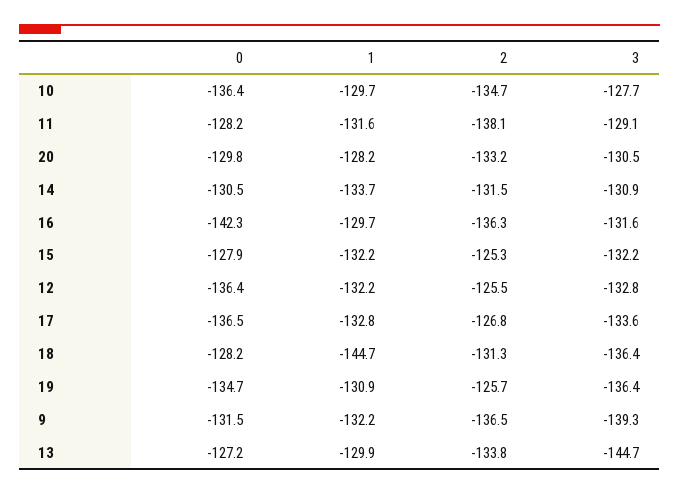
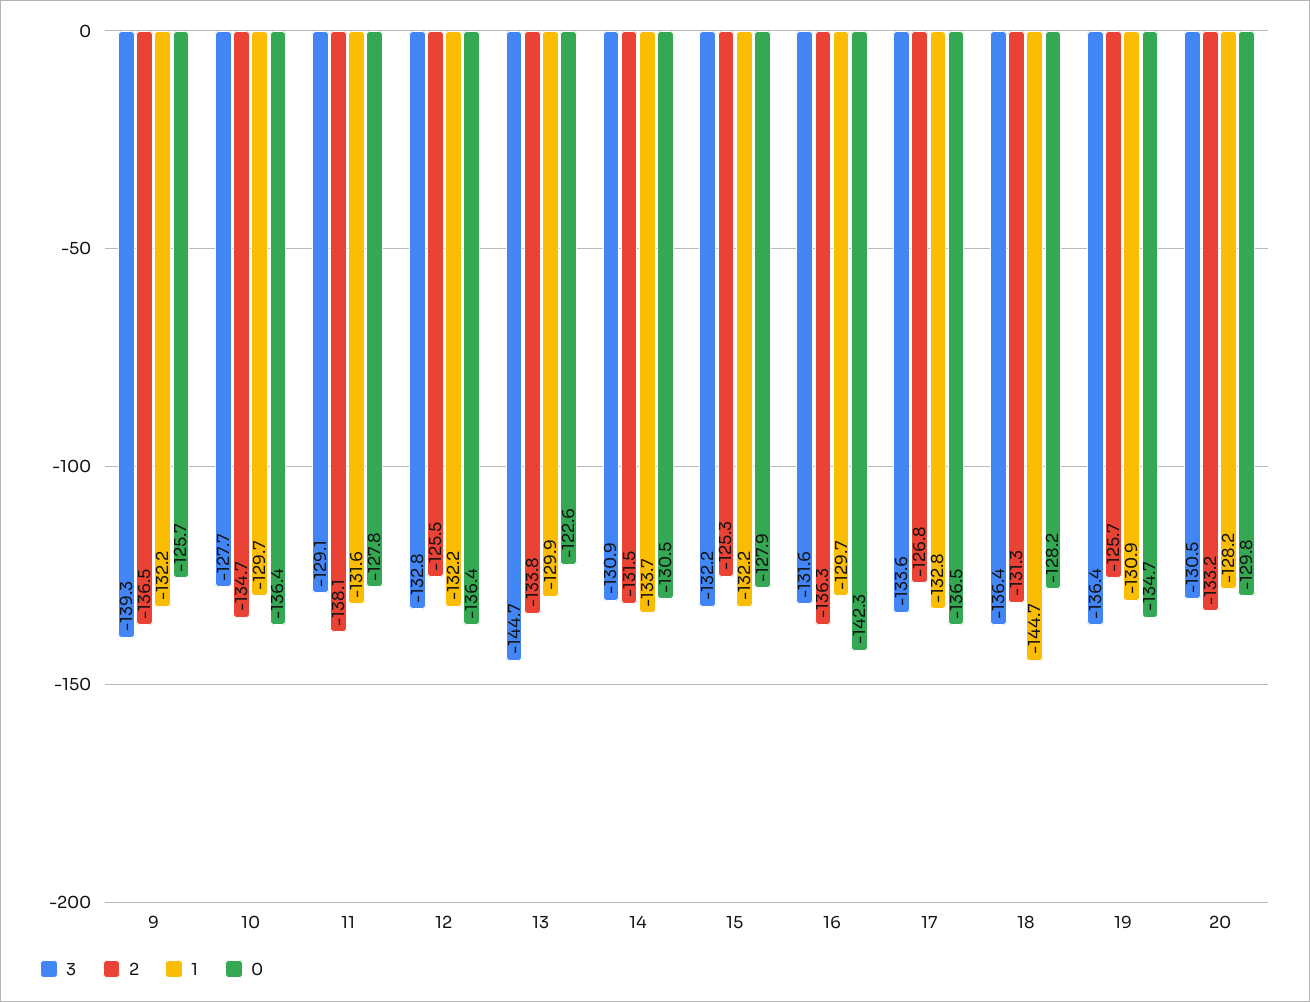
0, 11: -128.2 -> -127.8
0, 9: -131.5 -> -125.7
0, 13: -127.2 -> -122.6

